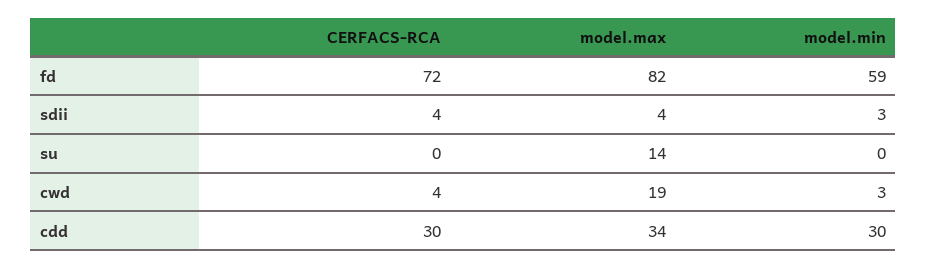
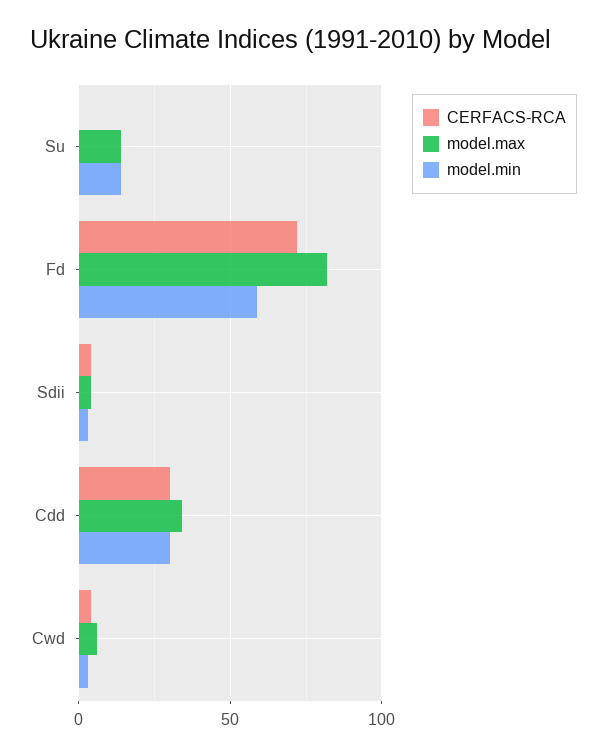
model.min, su: 0 -> 15
model.max, cwd: 19 -> 5

